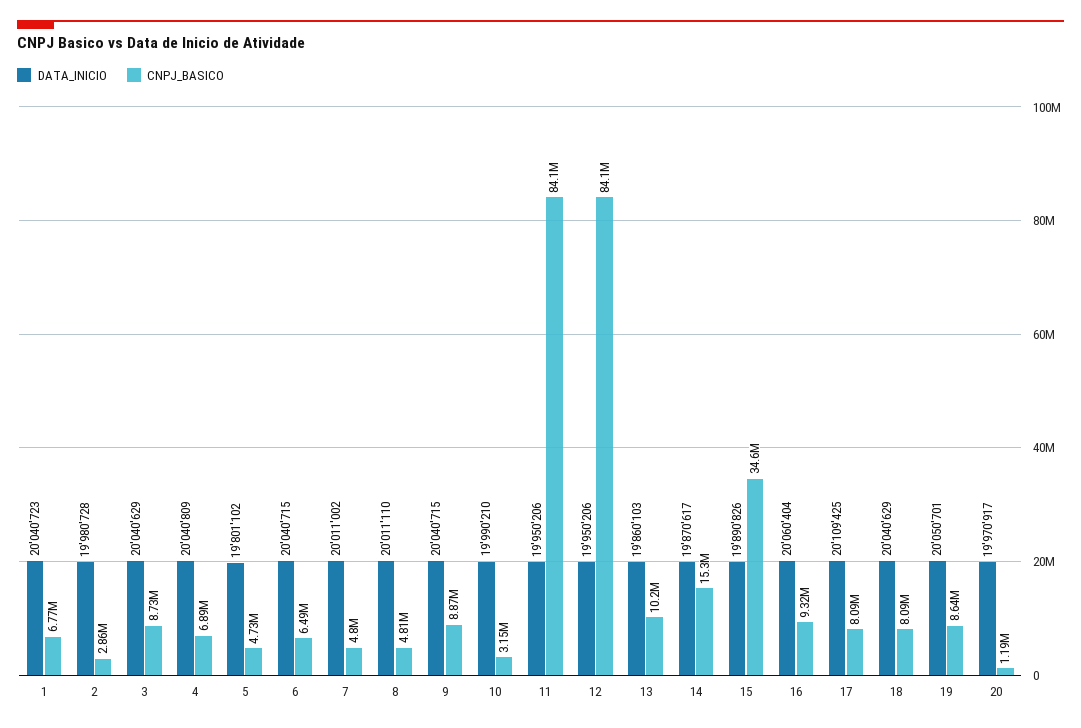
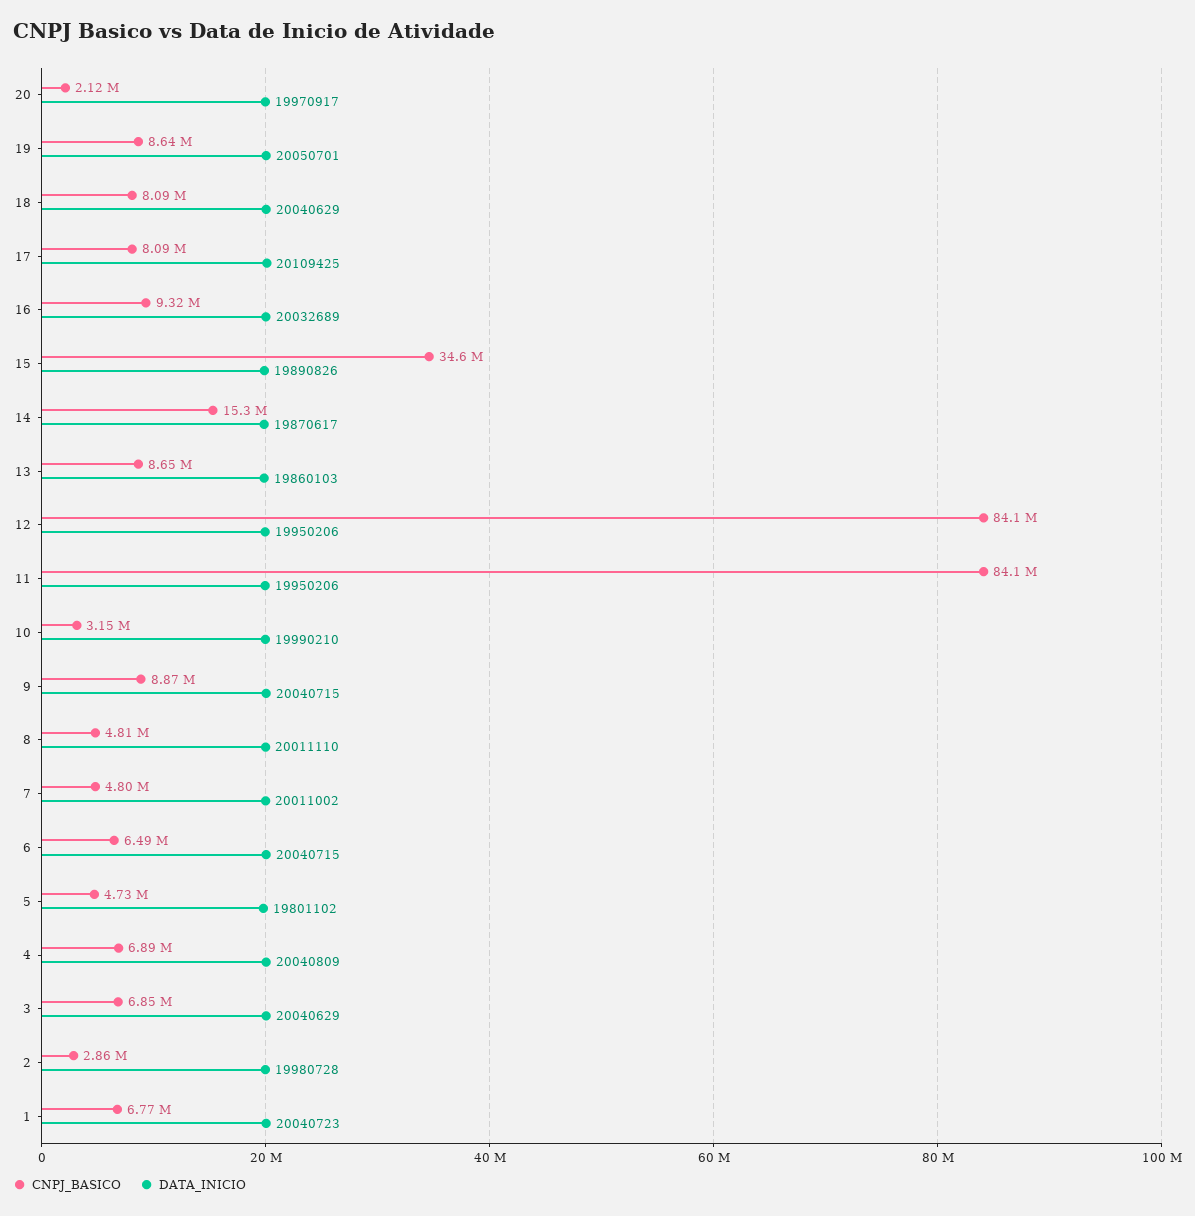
CNPJ_BASICO, 3: 8730000 -> 6850000
CNPJ_BASICO, 13: 10200000 -> 8650000
DATA_INICIO, 16: 20060404 -> 20032689
CNPJ_BASICO, 20: 1190000 -> 2120000

